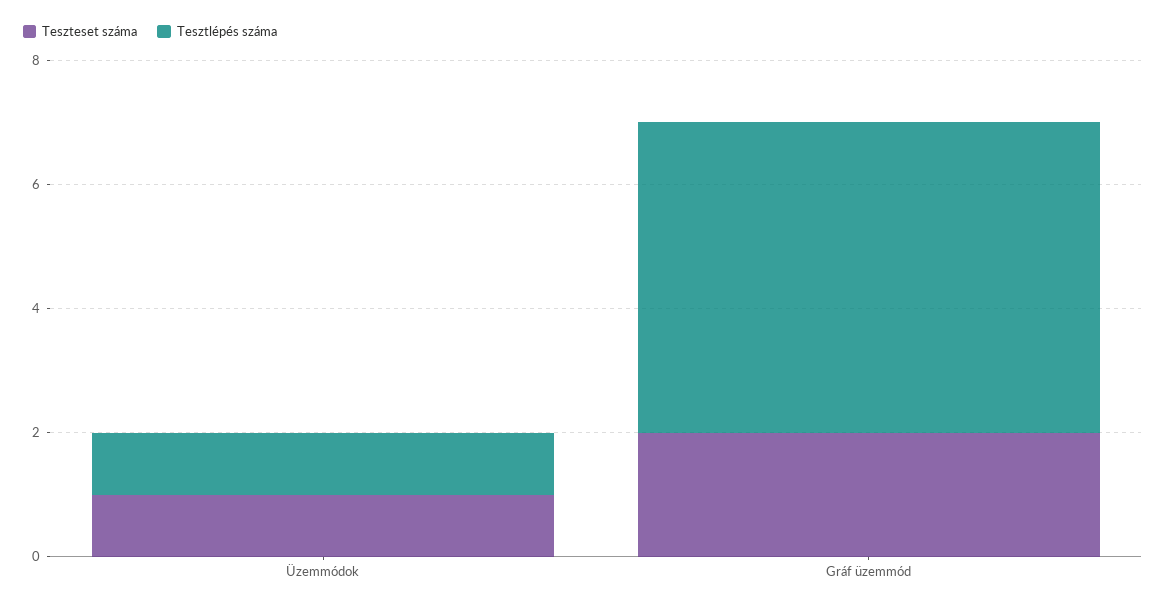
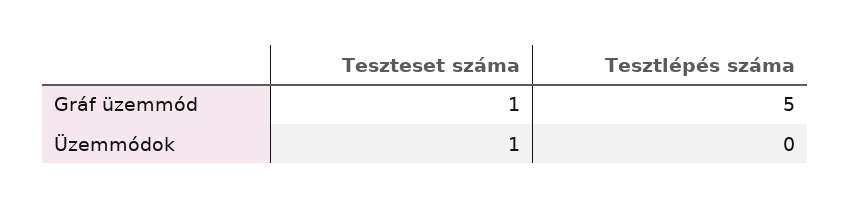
Tesztlépés száma, Üzemmódok: 1 -> 0
Teszteset száma, Gráf üzemmód: 2 -> 1

